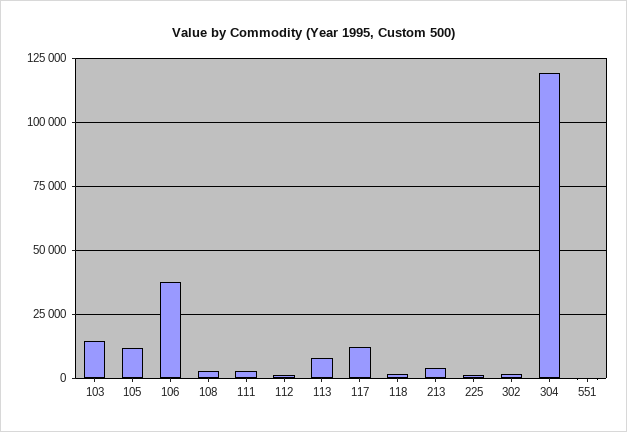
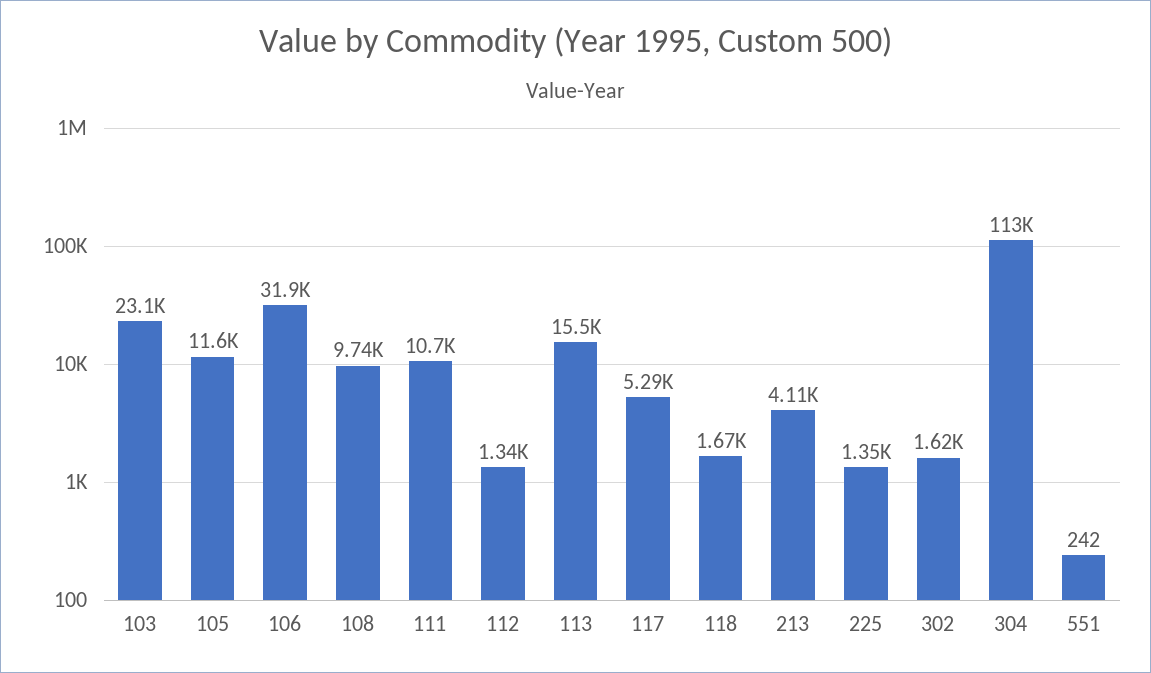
103: 15000 -> 23100
106: 37500 -> 31900
108: 2500 -> 9740
111: 2500 -> 10700
113: 7500 -> 15500
117: 12500 -> 5290
304: 120000 -> 113000

